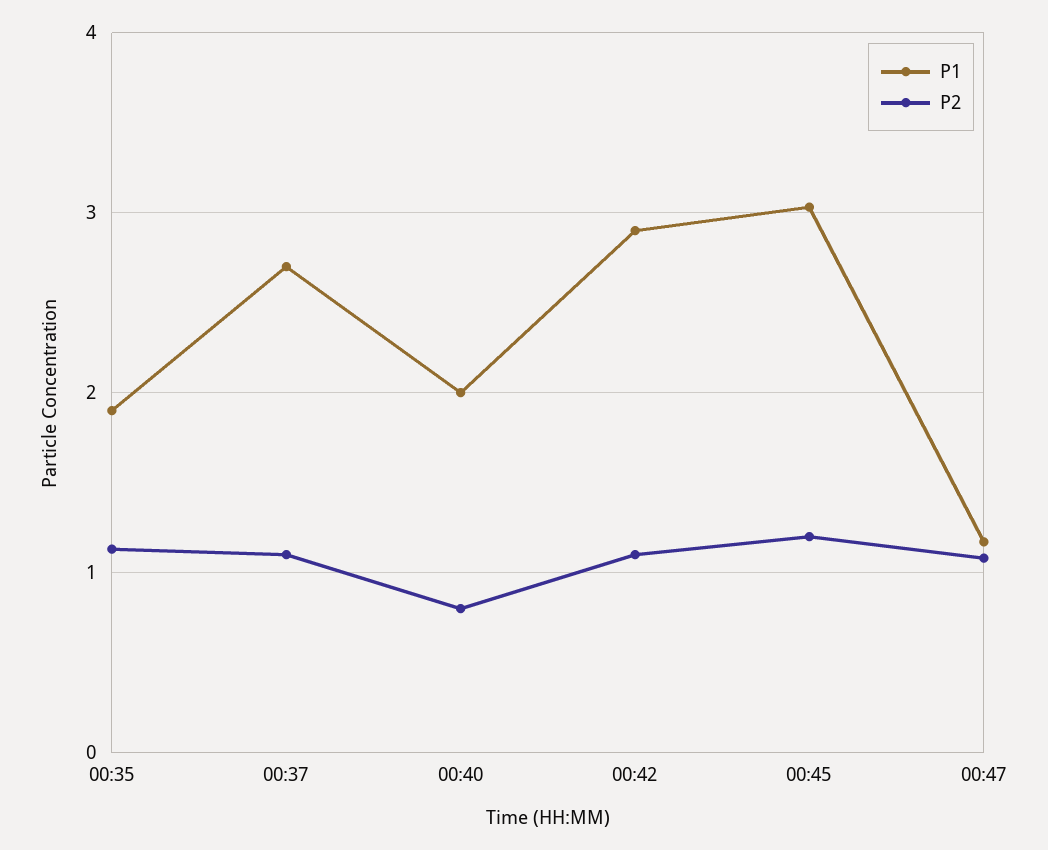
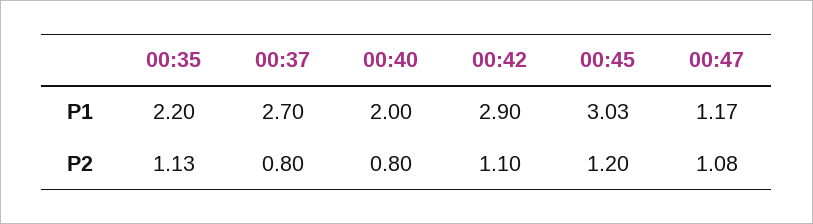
P1, 00:35: 1.9 -> 2.2
P2, 00:37: 1.1 -> 0.8

